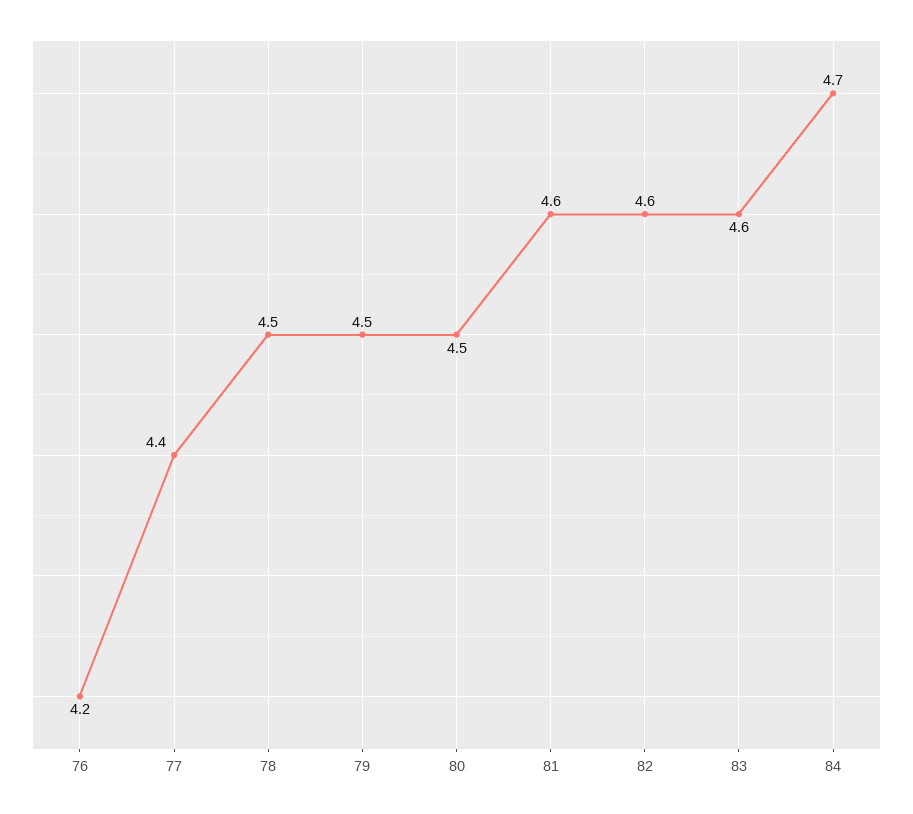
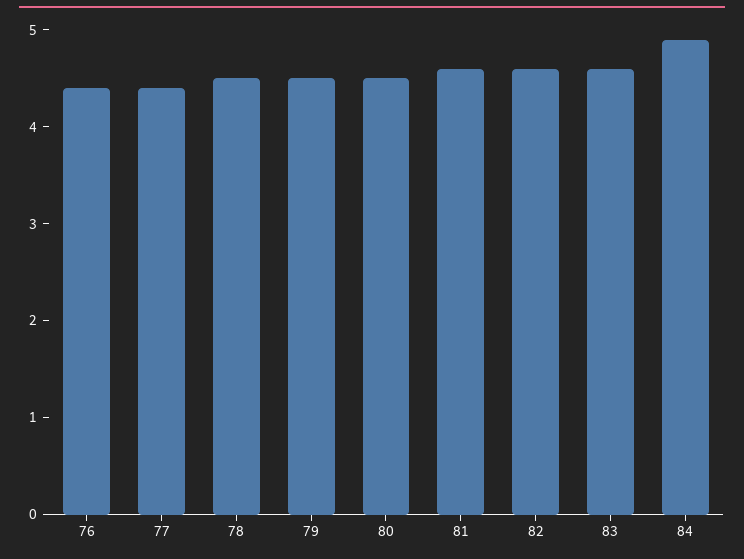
76: 4.2 -> 4.4
84: 4.7 -> 4.9

